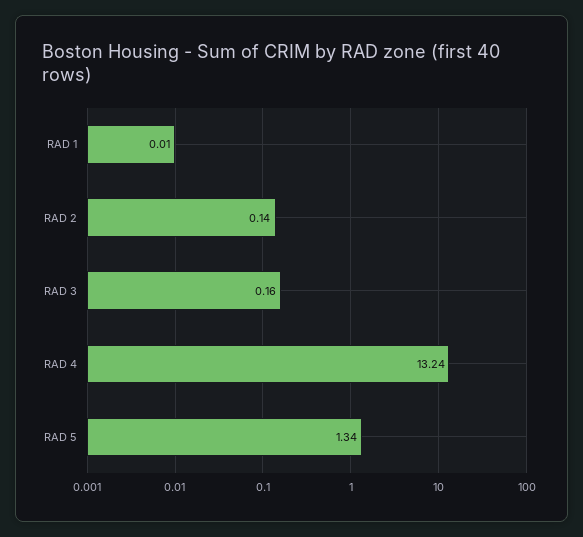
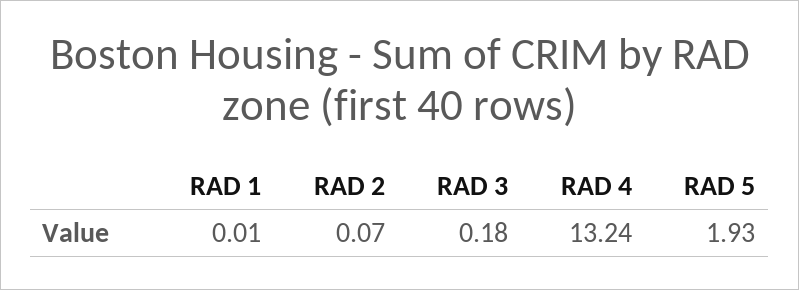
RAD 2: 0.14 -> 0.07
RAD 3: 0.16 -> 0.18
RAD 5: 1.34 -> 1.93

